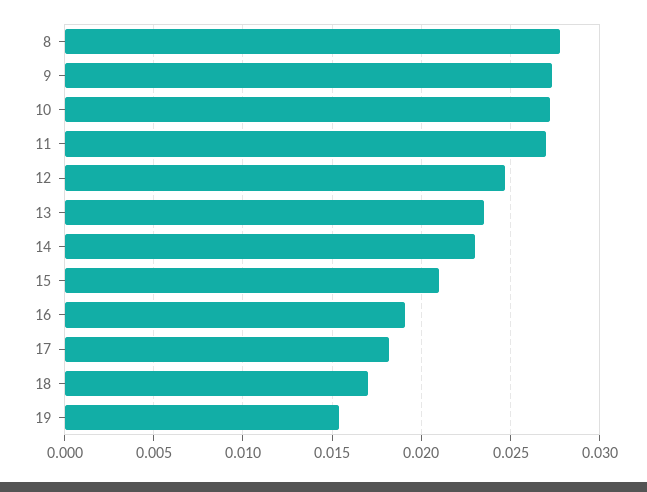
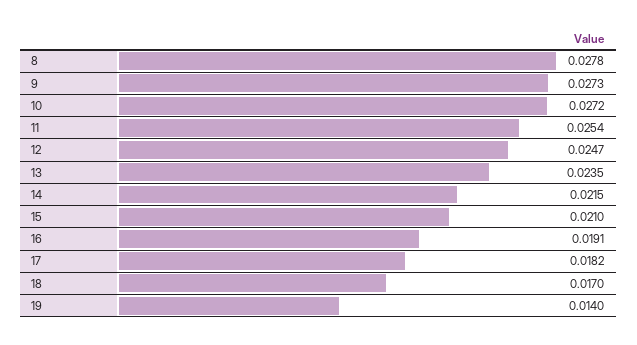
11: 0.027 -> 0.0254
14: 0.023 -> 0.0215
19: 0.0155 -> 0.014

